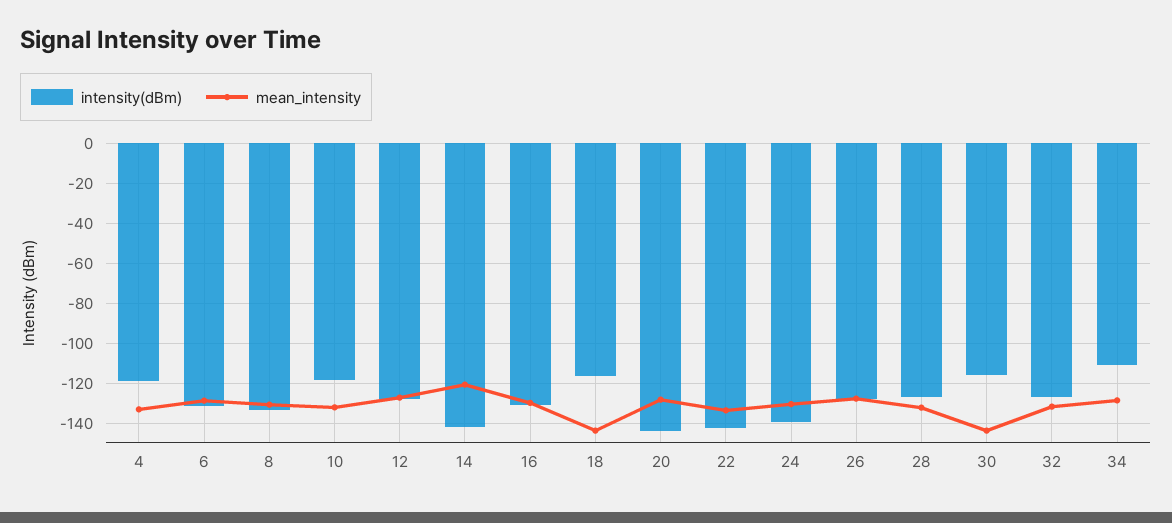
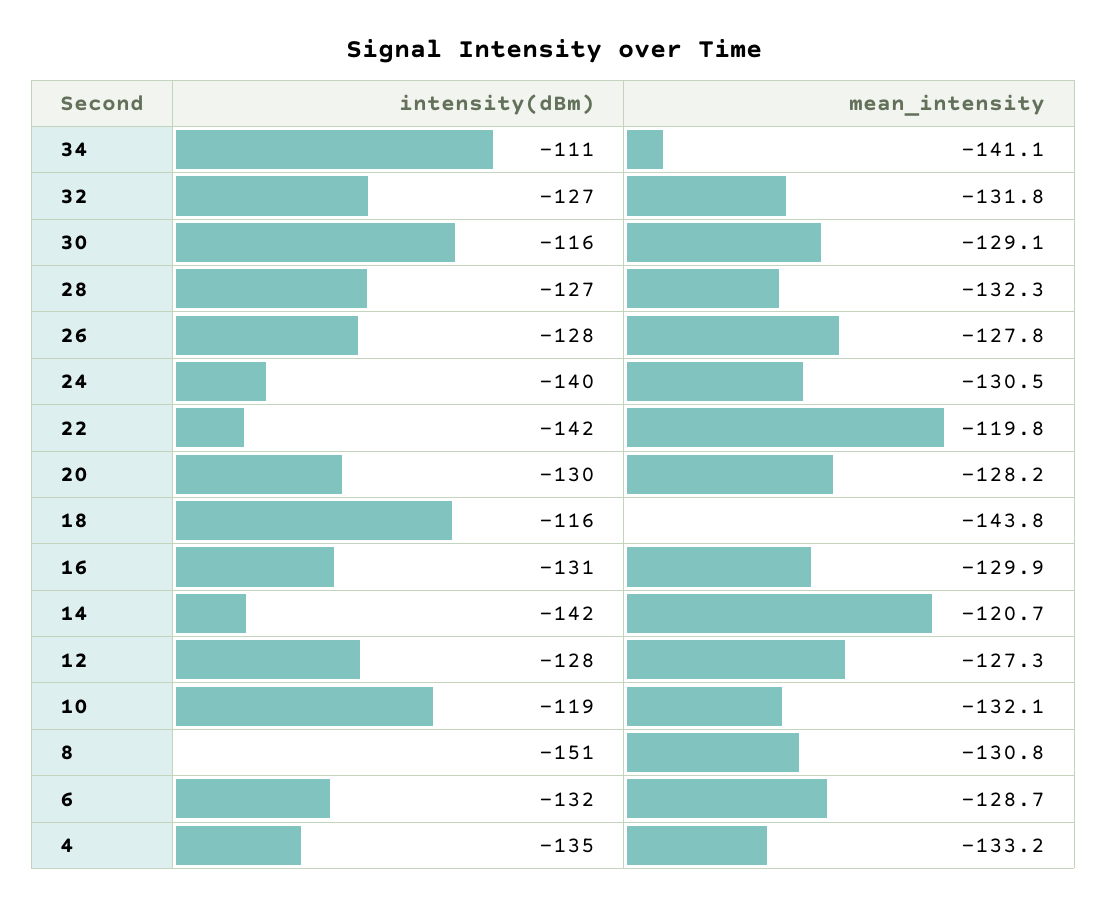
intensity(dBm), 4: -120 -> -135
intensity(dBm), 8: -135 -> -151
intensity(dBm), 20: -145 -> -130
mean_intensity, 22: -135 -> -119.8
mean_intensity, 30: -145 -> -129.1
mean_intensity, 34: -130 -> -141.1

